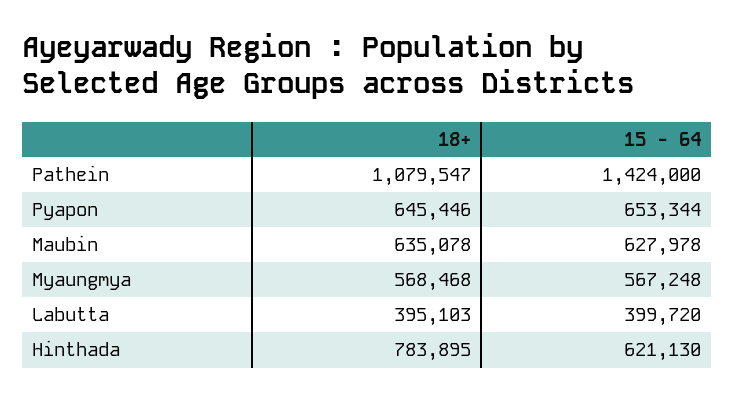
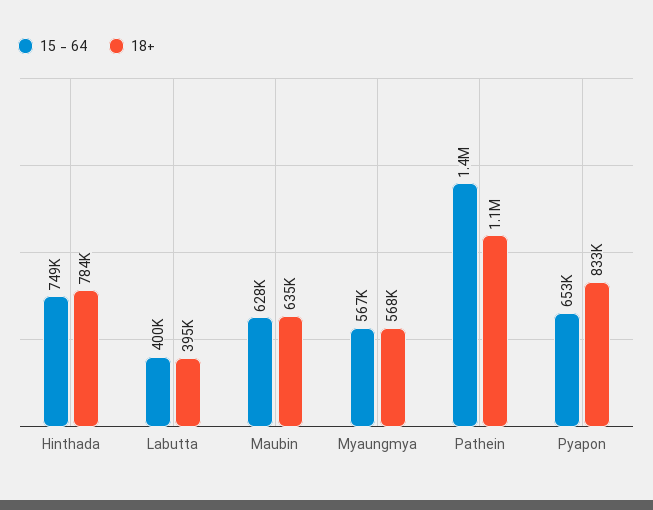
18+, Pyapon: 645446 -> 833000
15 - 64, Hinthada: 621130 -> 749000

